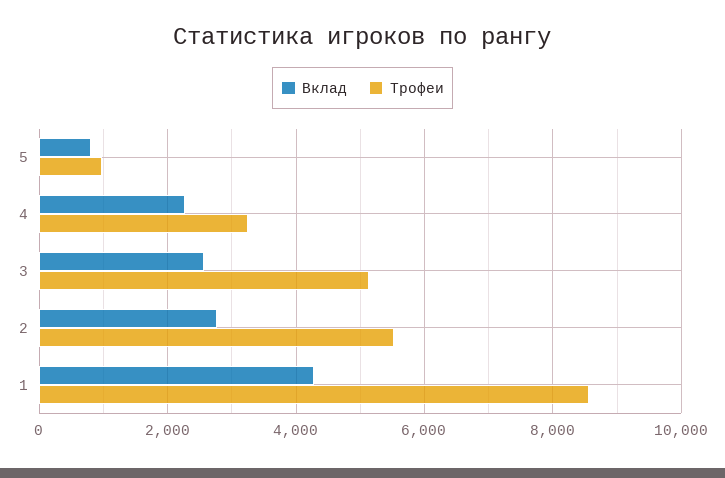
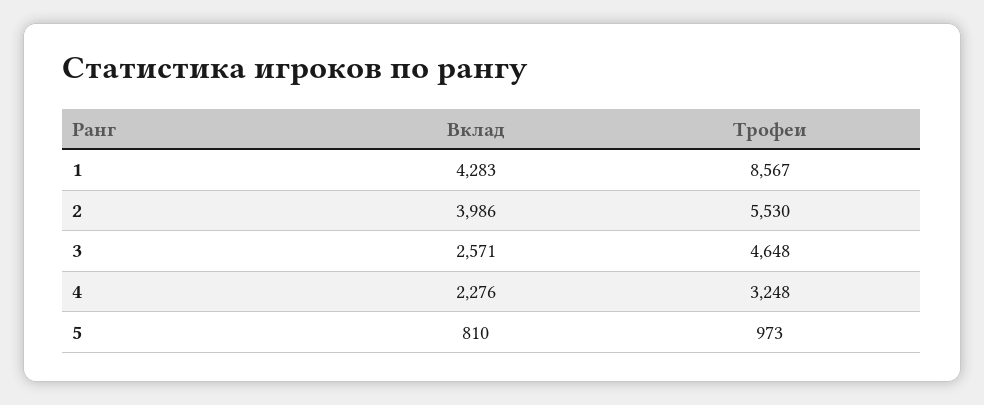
Трофеи, 3: 5200 -> 4648
Вклад, 2: 2800 -> 3986

